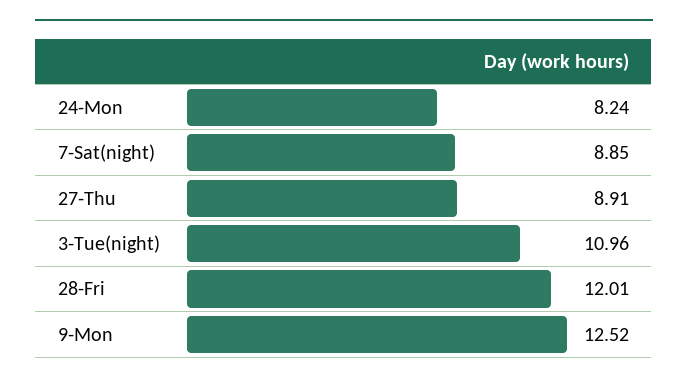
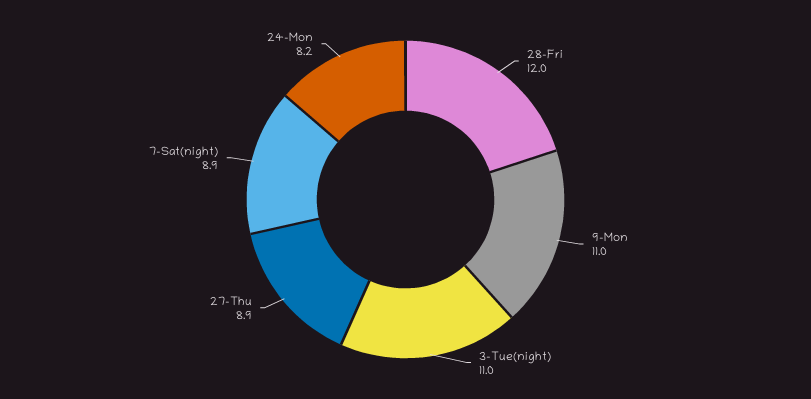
9-Mon: 12.52 -> 11

